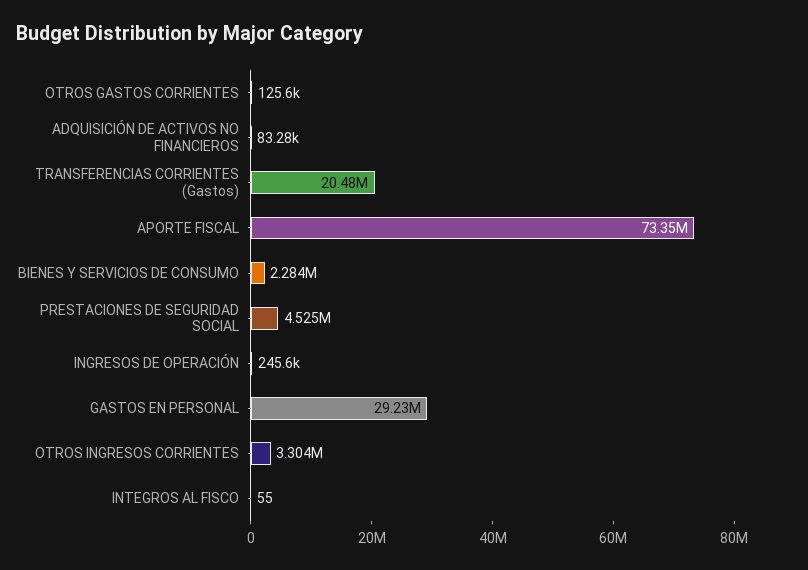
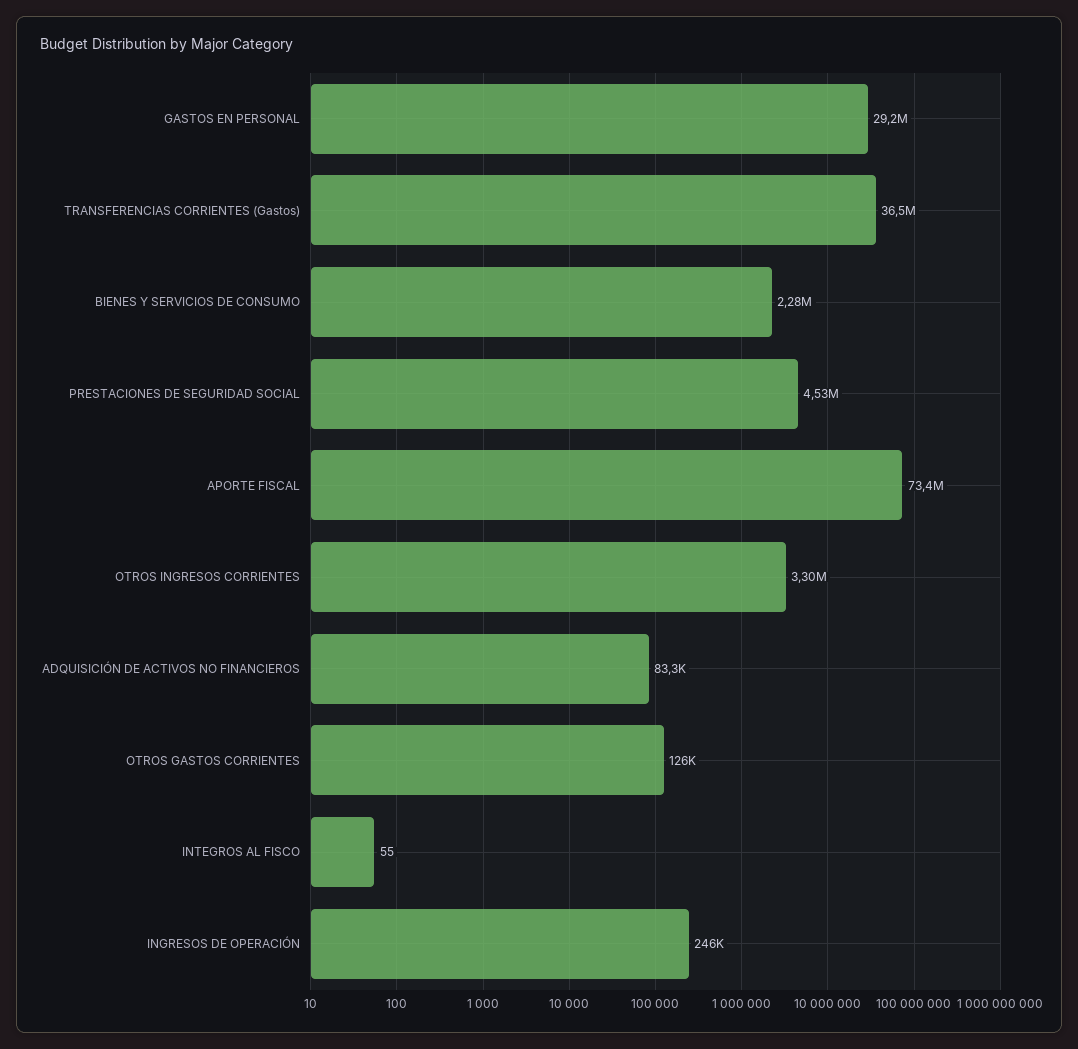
TRANSFERENCIAS CORRIENTES (Gastos): 20480000 -> 36500000

